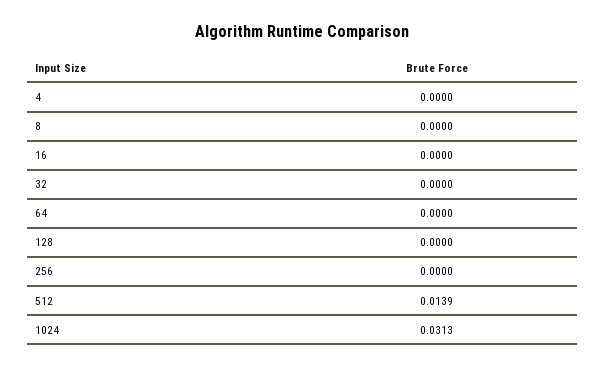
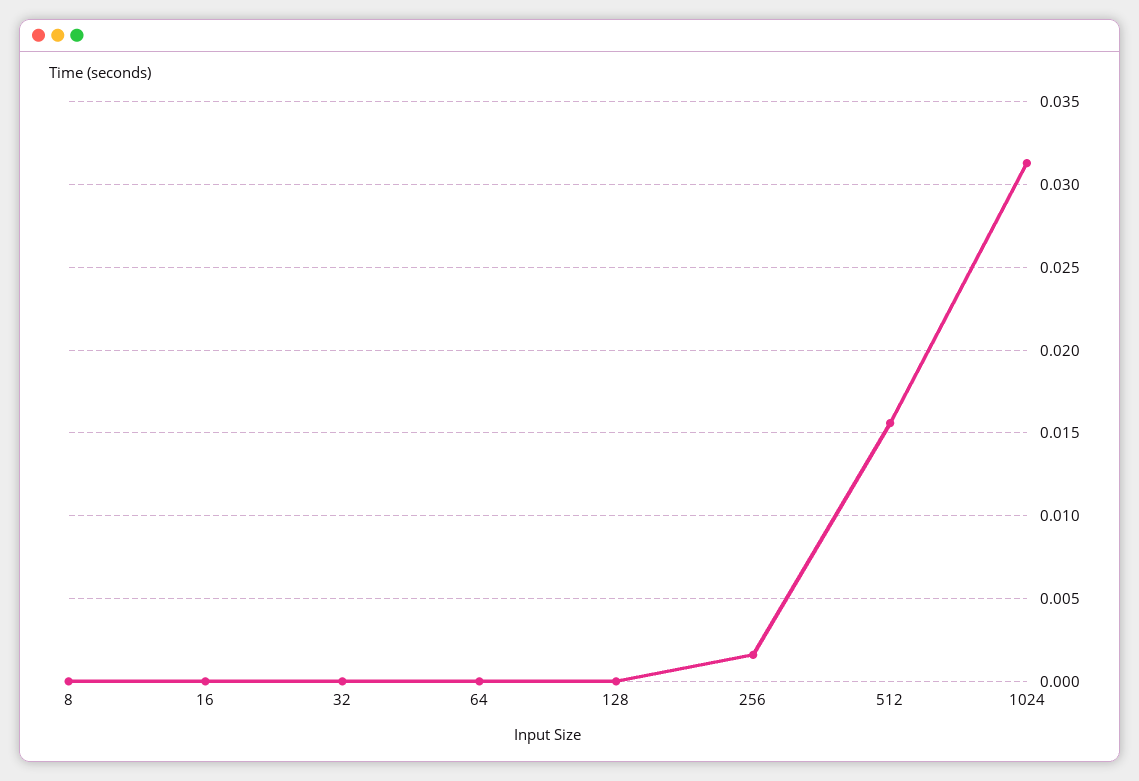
4: 0 -> none
256: 0 -> 0.0015
512: 0.0139 -> 0.0155

